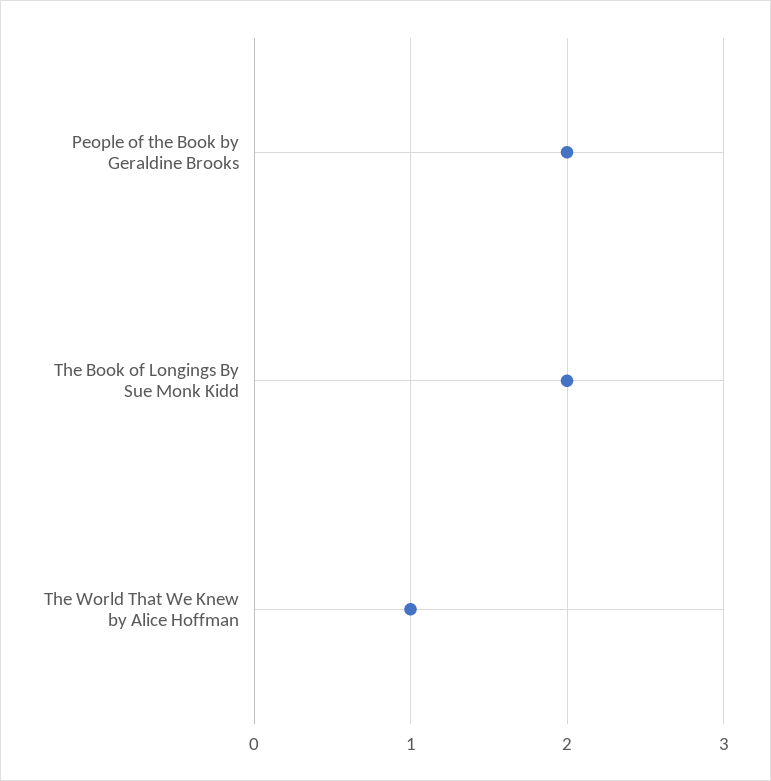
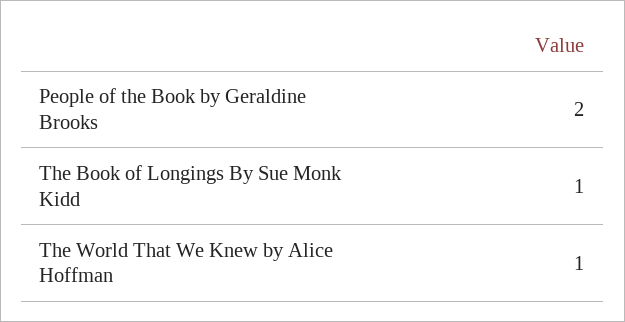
The Book of Longings By Sue Monk Kidd: 2 -> 1

